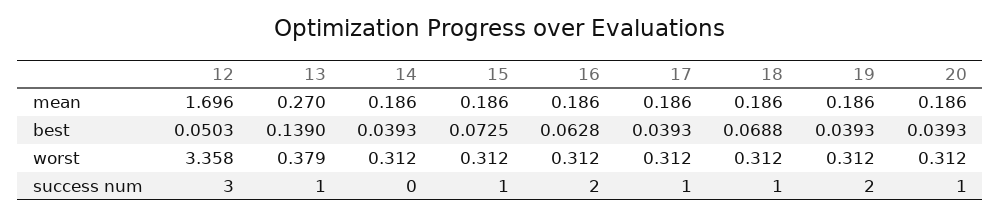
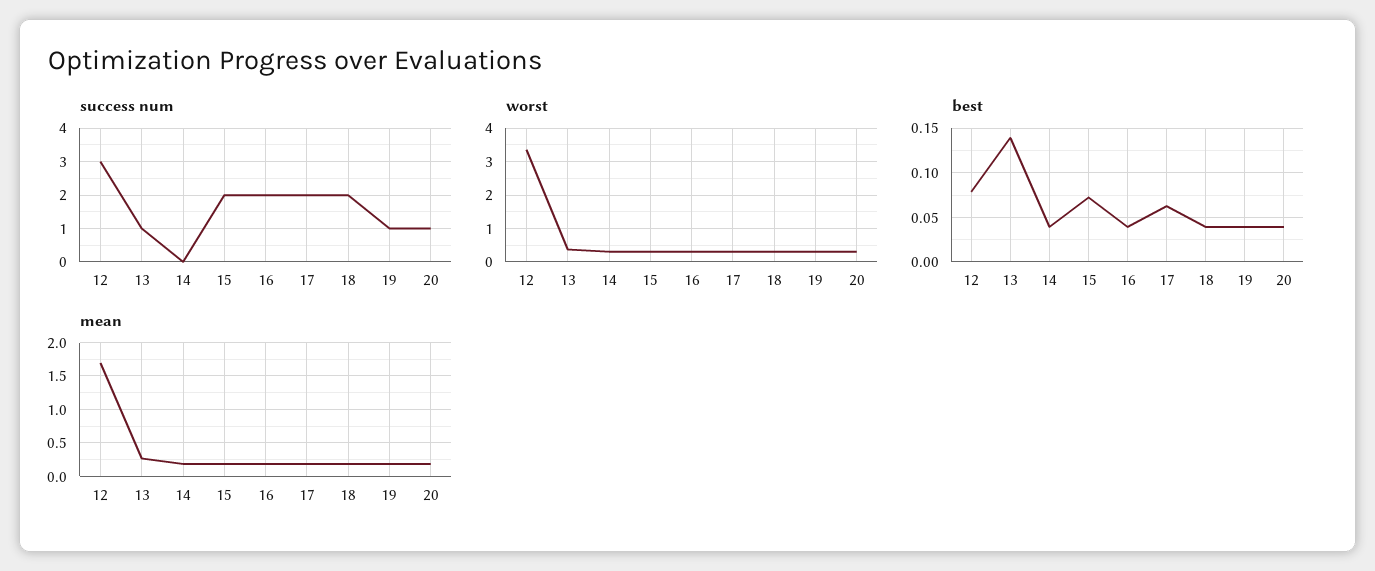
best, 12: 0.0503 -> 0.08
best, 16: 0.0628 -> 0.04
best, 17: 0.0393 -> 0.06
best, 18: 0.0688 -> 0.04
success num, 15: 1 -> 2
success num, 17: 1 -> 2
success num, 18: 1 -> 2
success num, 19: 2 -> 1

